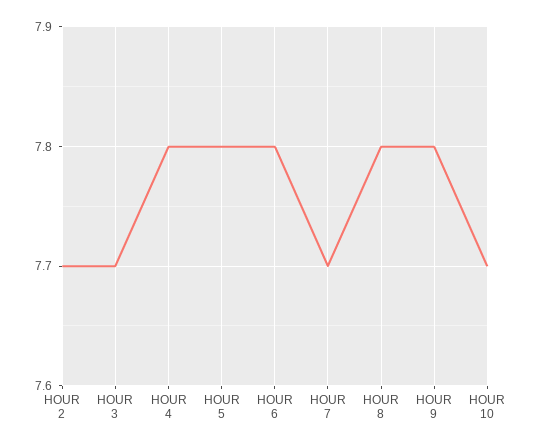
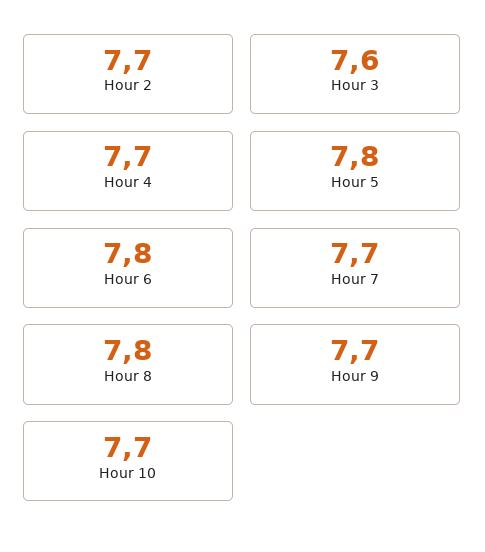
HOUR 3: 7.7 -> 7.6
HOUR 4: 7.8 -> 7.7
HOUR 9: 7.8 -> 7.7

